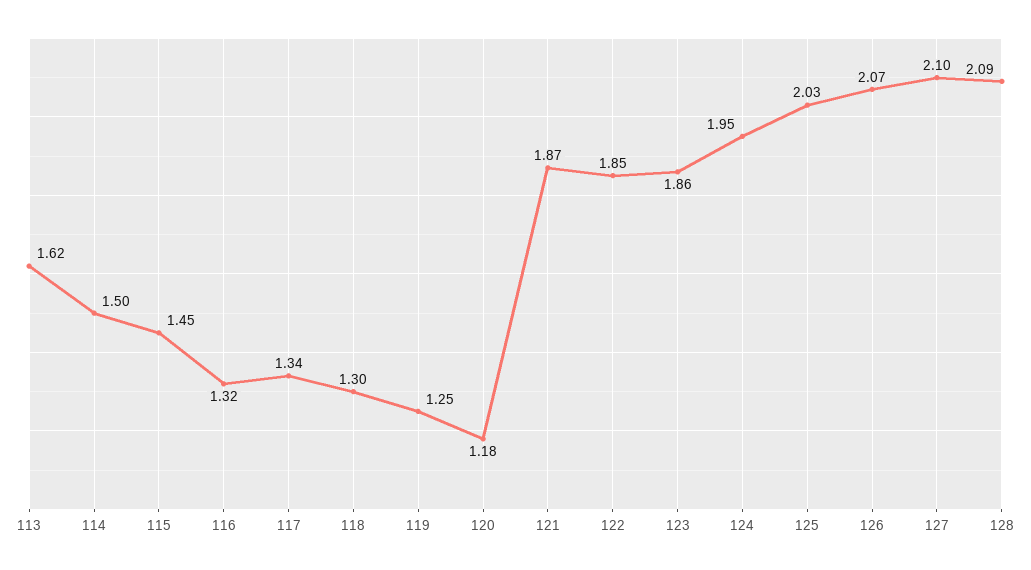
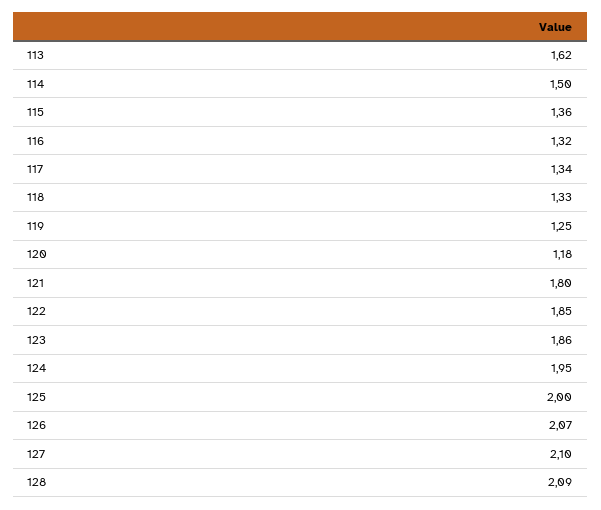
115: 1.45 -> 1.36
118: 1.3 -> 1.33
121: 1.87 -> 1.8
125: 2.03 -> 2

